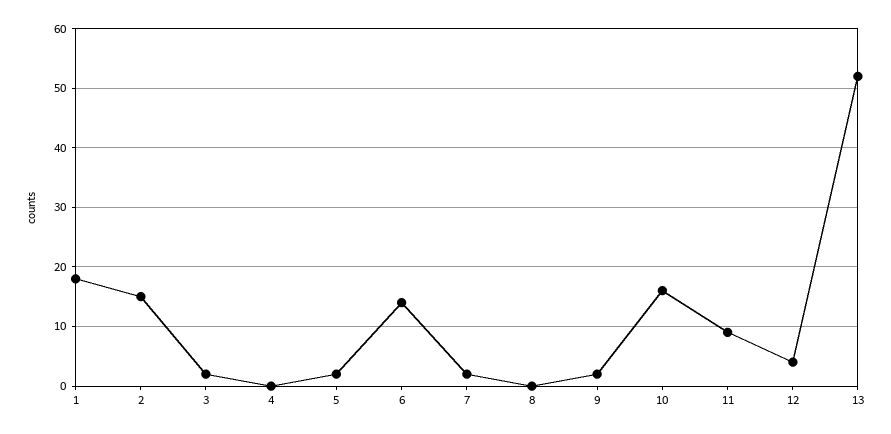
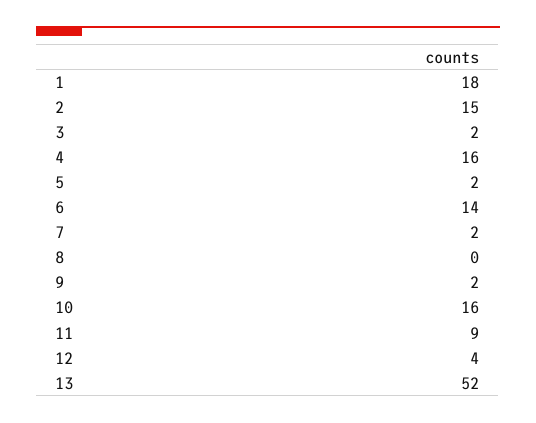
4: 0 -> 16

